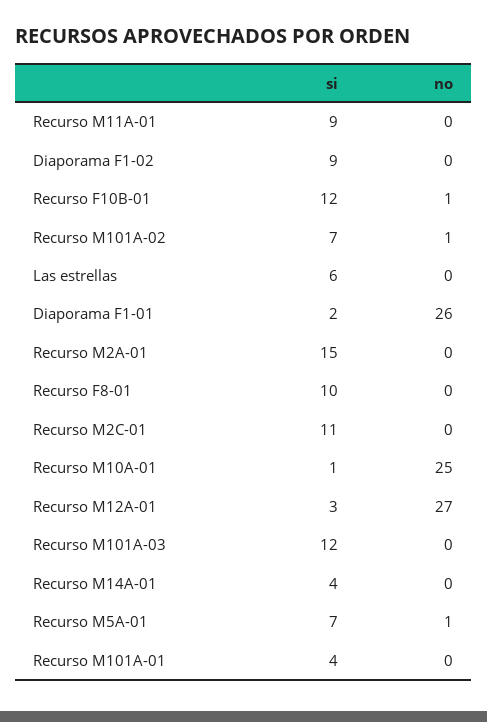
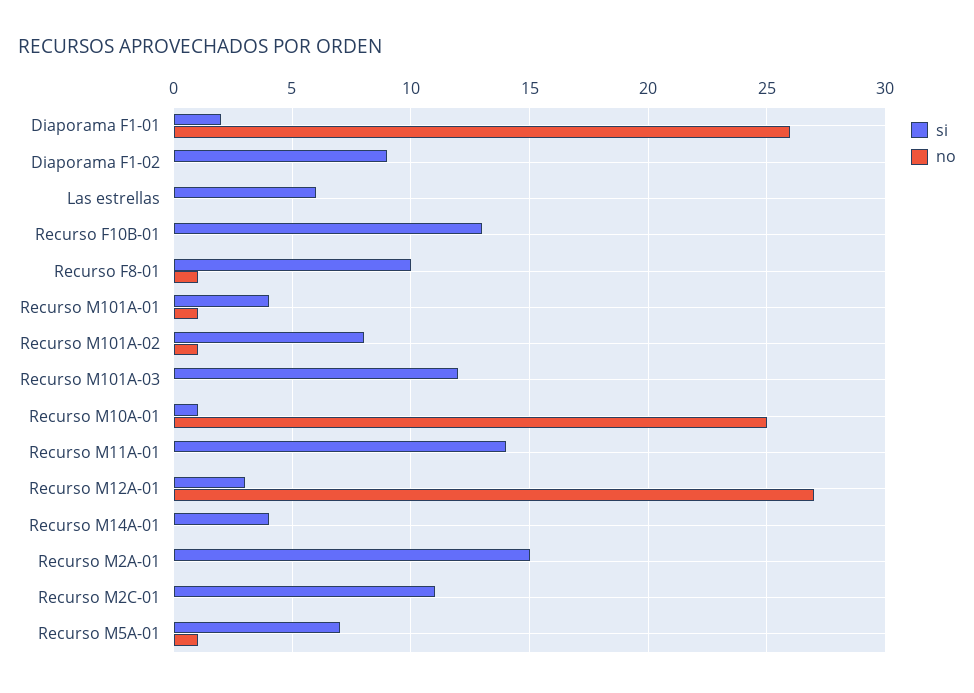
si, Recurso M11A-01: 9 -> 14
si, Recurso F10B-01: 12 -> 13
no, Recurso F10B-01: 1 -> 0
si, Recurso M101A-02: 7 -> 8
no, Recurso F8-01: 0 -> 1
no, Recurso M101A-01: 0 -> 1

